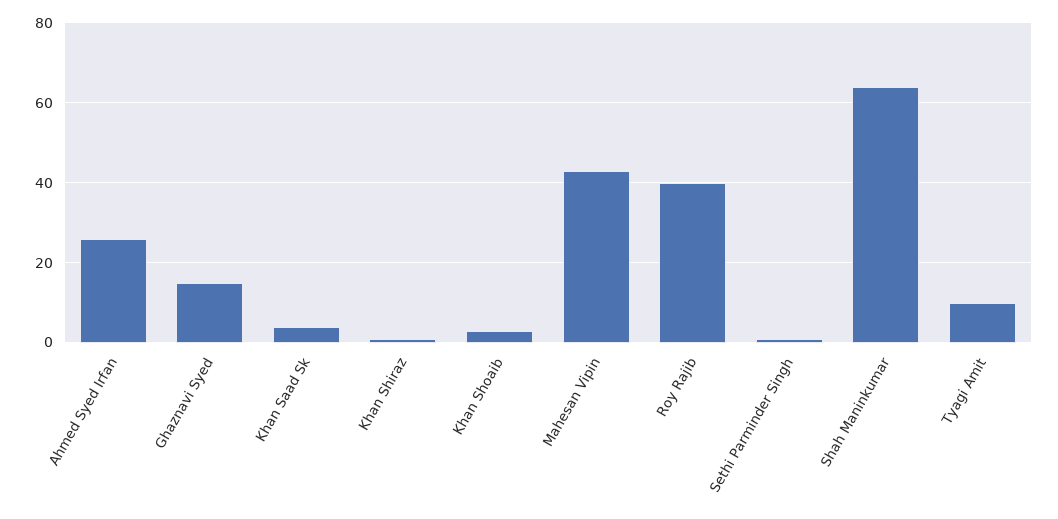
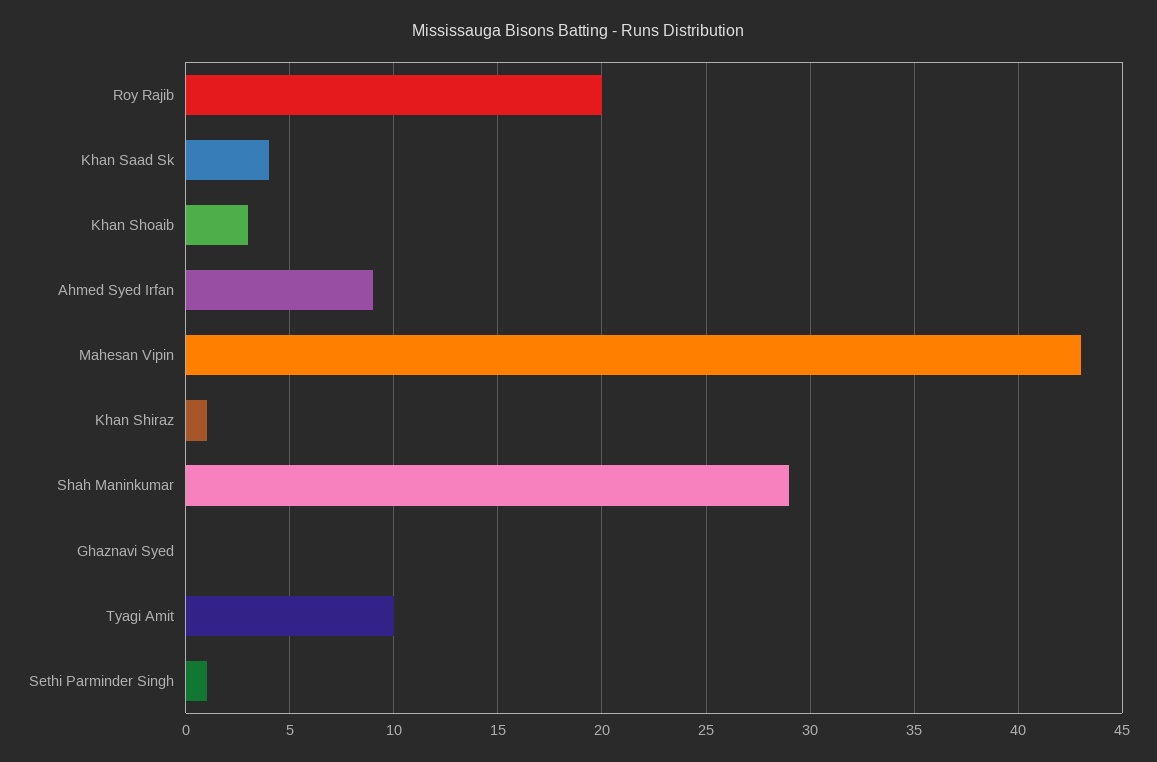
Ahmed Syed Irfan: 25 -> 9
Ghaznavi Syed: 15 -> 0
Roy Rajib: 40 -> 20
Shah Maninkumar: 65 -> 29

